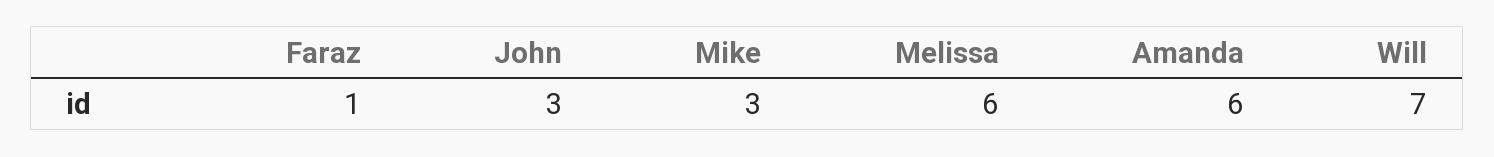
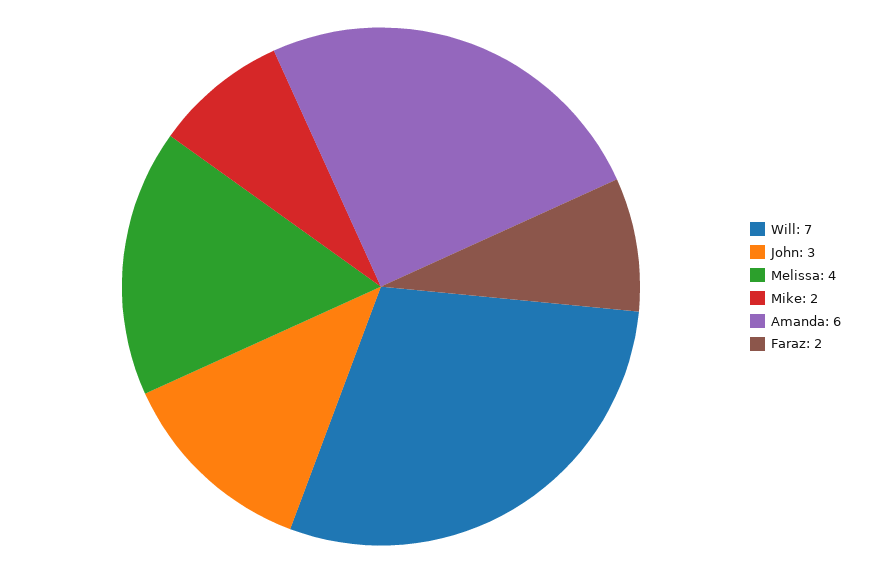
Faraz: 1 -> 2
Mike: 3 -> 2
Melissa: 6 -> 4

